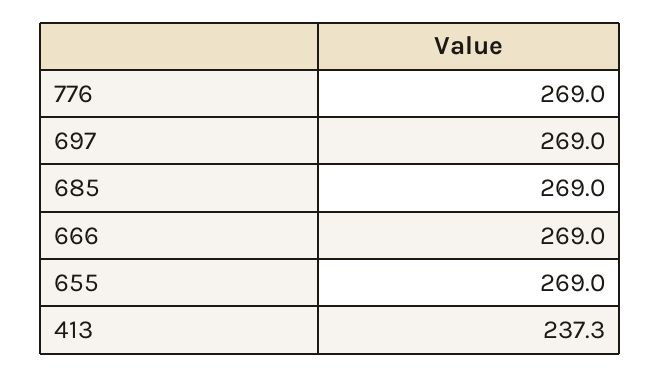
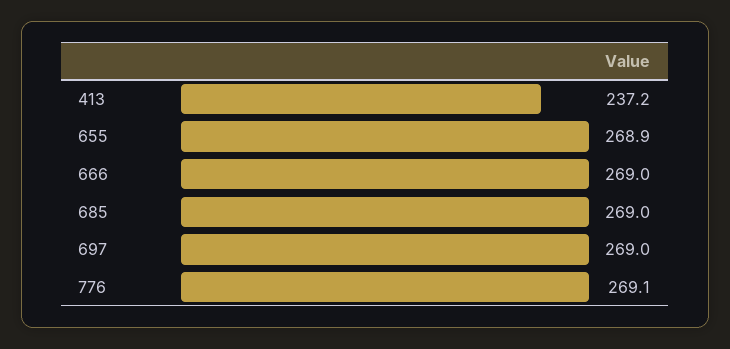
776: 269 -> 269.1
655: 269 -> 268.9
413: 237.3 -> 237.2

